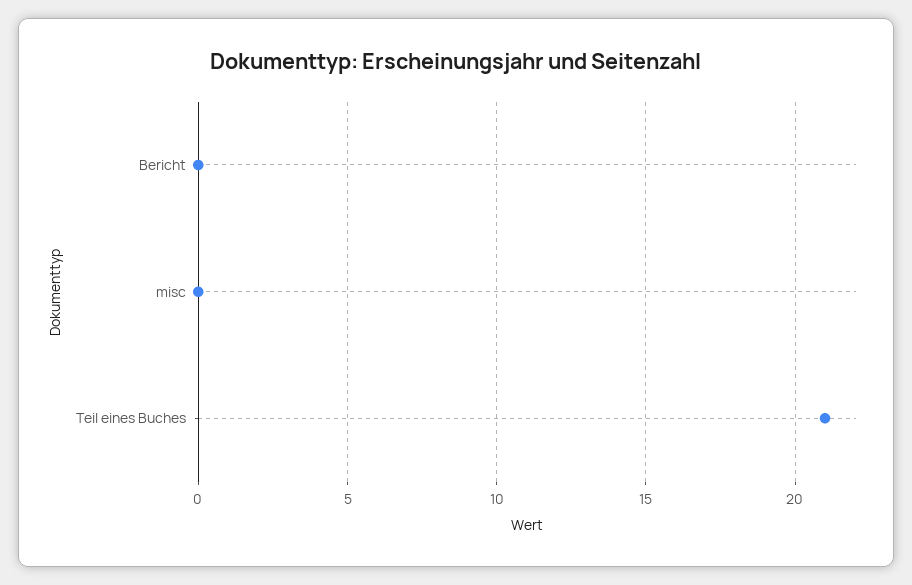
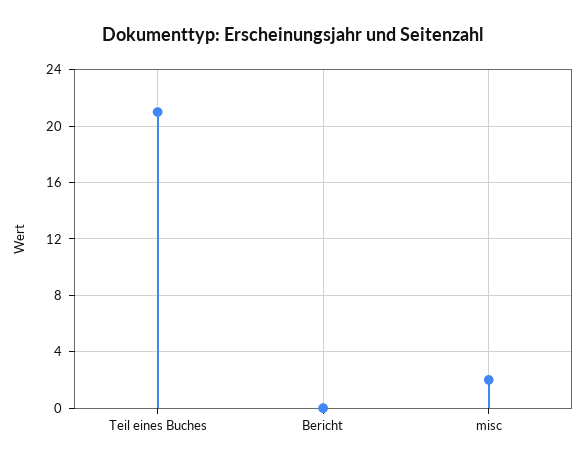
misc: 0 -> 2

